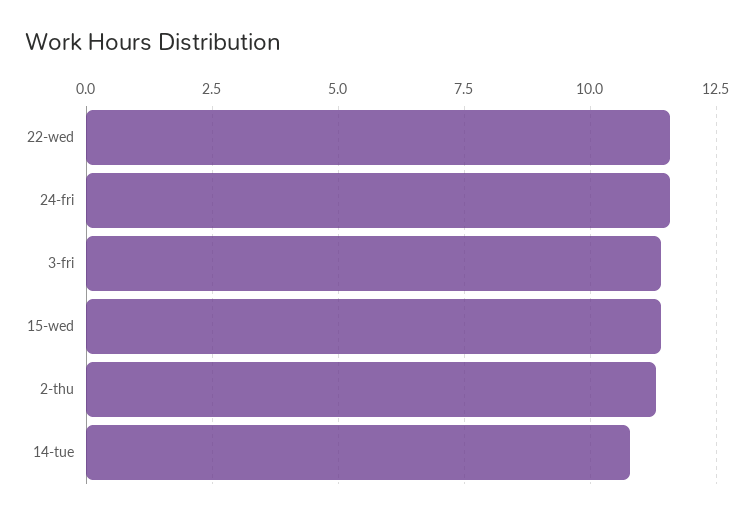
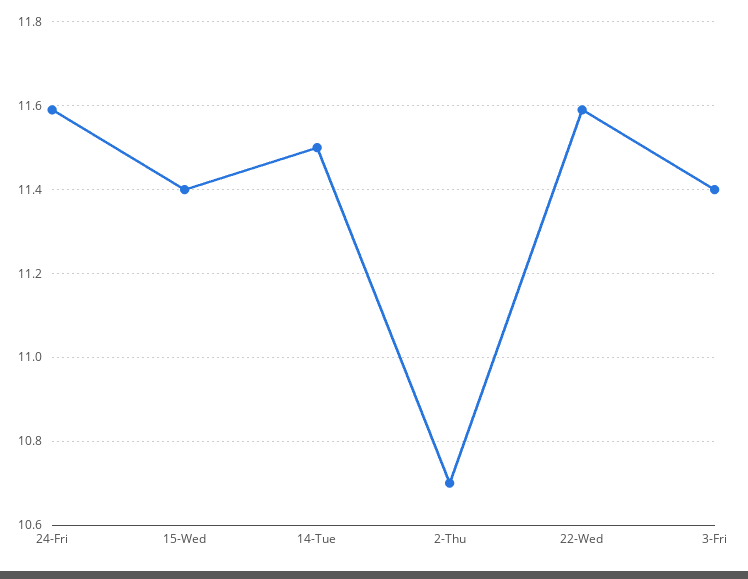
2-thu: 11.25 -> 10.7
14-tue: 10.75 -> 11.5

